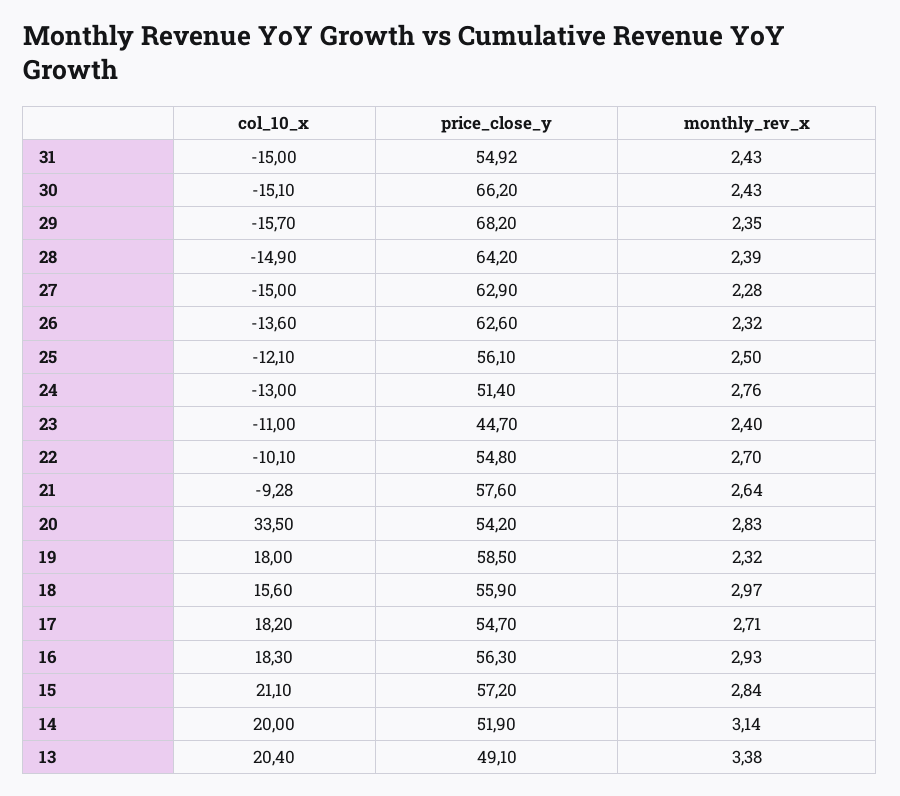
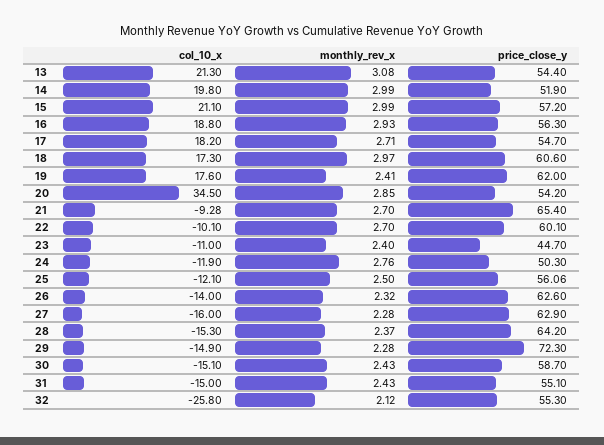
price_close_y, 31: 54.92 -> 55.1
price_close_y, 30: 66.2 -> 58.7
col_10_x, 29: -15.7 -> -14.9
price_close_y, 29: 68.2 -> 72.3
monthly_rev_x, 29: 2.35 -> 2.28
col_10_x, 28: -14.9 -> -15.3
monthly_rev_x, 28: 2.39 -> 2.37
col_10_x, 27: -15 -> -16
col_10_x, 26: -13.6 -> -14
price_close_y, 25: 56.1 -> 56.06
col_10_x, 24: -13 -> -11.9
price_close_y, 24: 51.4 -> 50.3
price_close_y, 22: 54.8 -> 60.1
price_close_y, 21: 57.6 -> 65.4
monthly_rev_x, 21: 2.64 -> 2.7
col_10_x, 20: 33.5 -> 34.5
monthly_rev_x, 20: 2.83 -> 2.85
col_10_x, 19: 18 -> 17.6
price_close_y, 19: 58.5 -> 62
monthly_rev_x, 19: 2.32 -> 2.41
col_10_x, 18: 15.6 -> 17.3
price_close_y, 18: 55.9 -> 60.6
col_10_x, 16: 18.3 -> 18.8
monthly_rev_x, 15: 2.84 -> 2.99
col_10_x, 14: 20 -> 19.8
monthly_rev_x, 14: 3.14 -> 2.99
col_10_x, 13: 20.4 -> 21.3
price_close_y, 13: 49.1 -> 54.4
monthly_rev_x, 13: 3.38 -> 3.08
col_10_x, 32: none -> -25.8
monthly_rev_x, 32: none -> 2.12
price_close_y, 32: none -> 55.3

